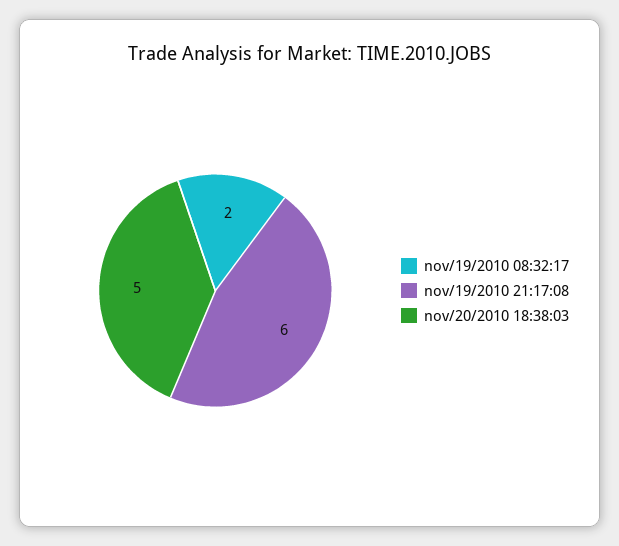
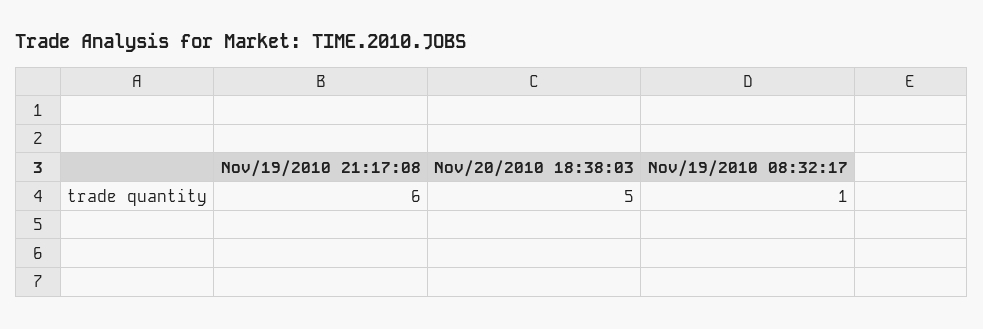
nov/19/2010 08:32:17: 2 -> 1

